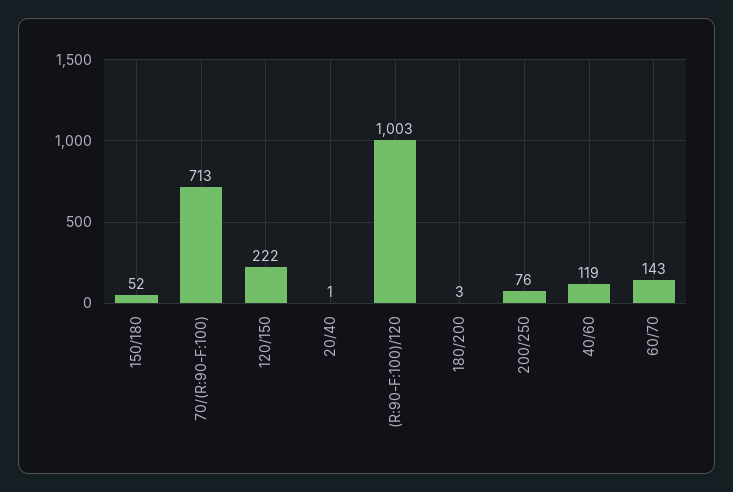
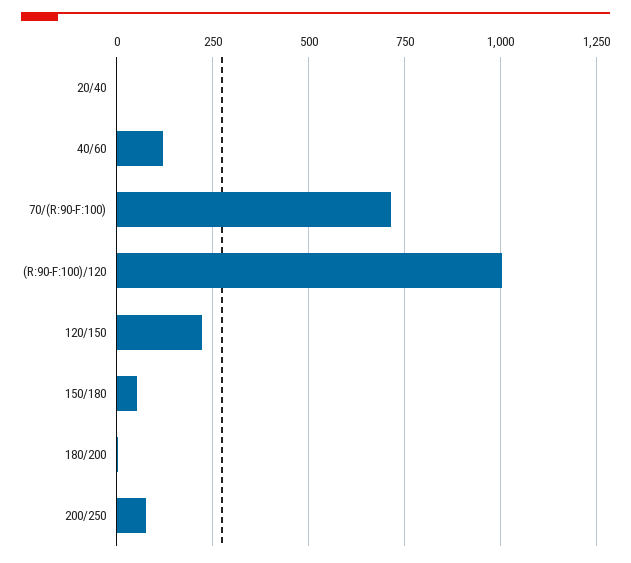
60/70: 143 -> none

